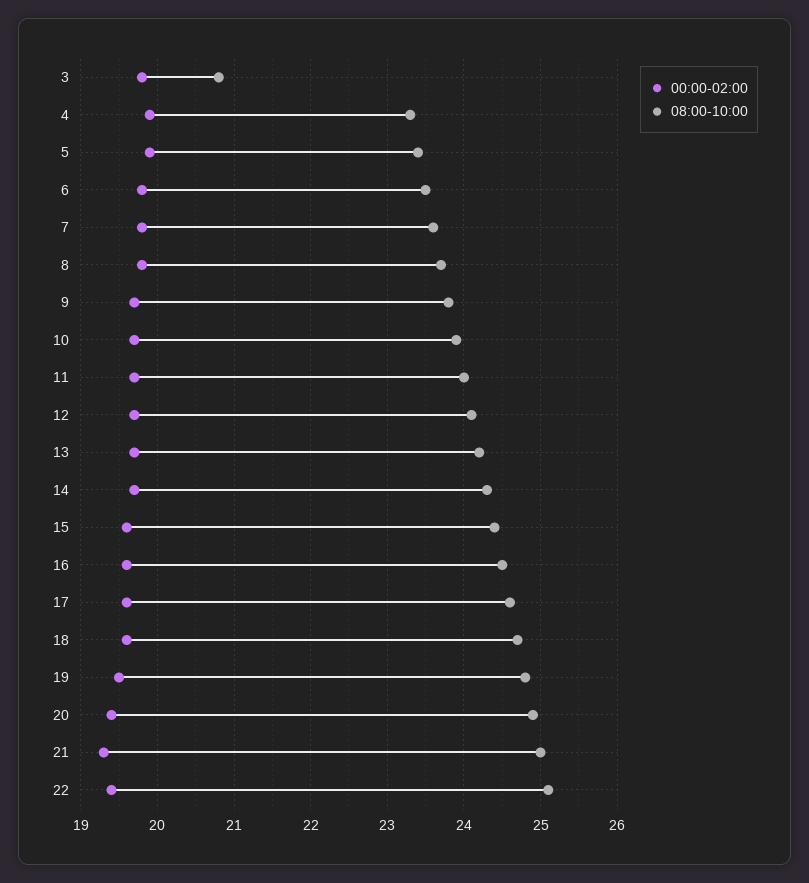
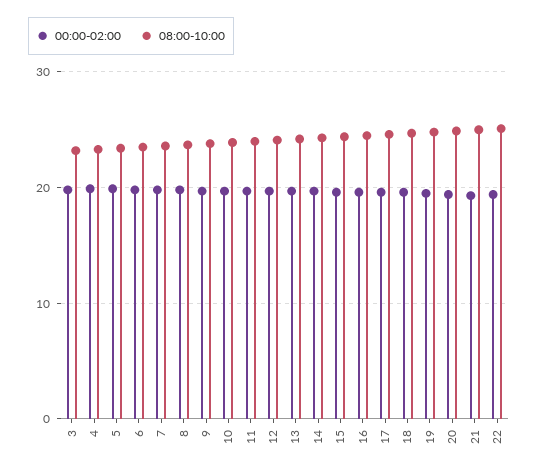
08:00-10:00, 3: 20.8 -> 23

